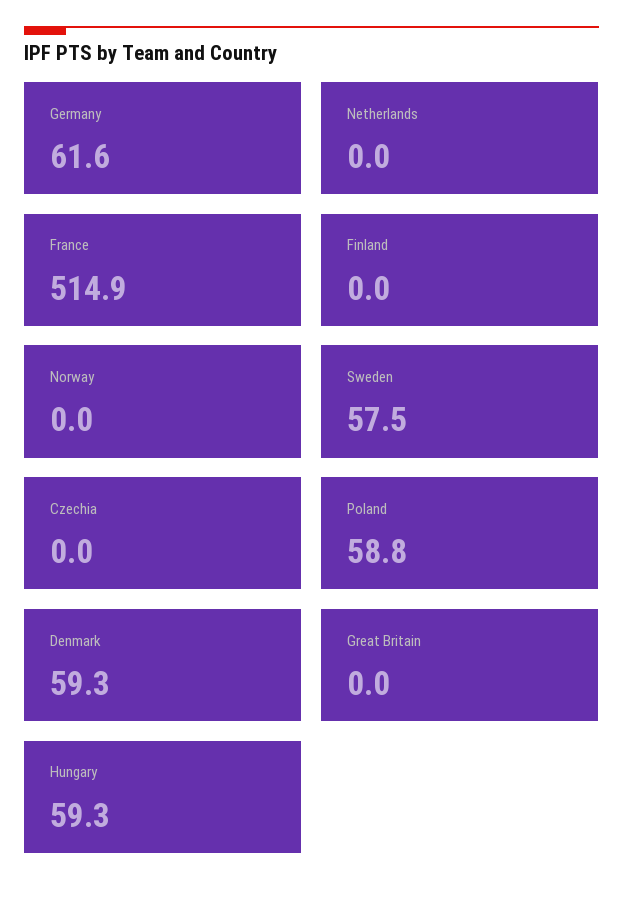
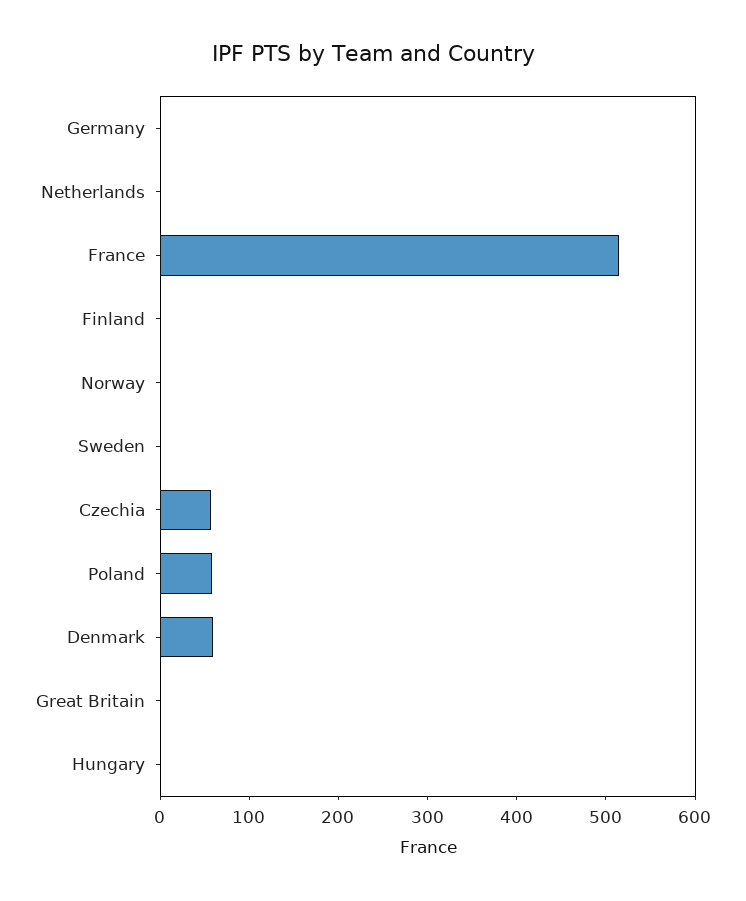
Germany: 61.6 -> 0
Sweden: 57.5 -> 0
Czechia: 0 -> 60
Hungary: 59.3 -> 0

